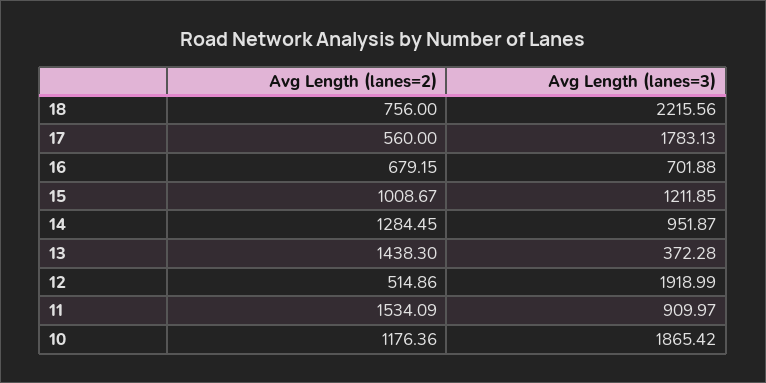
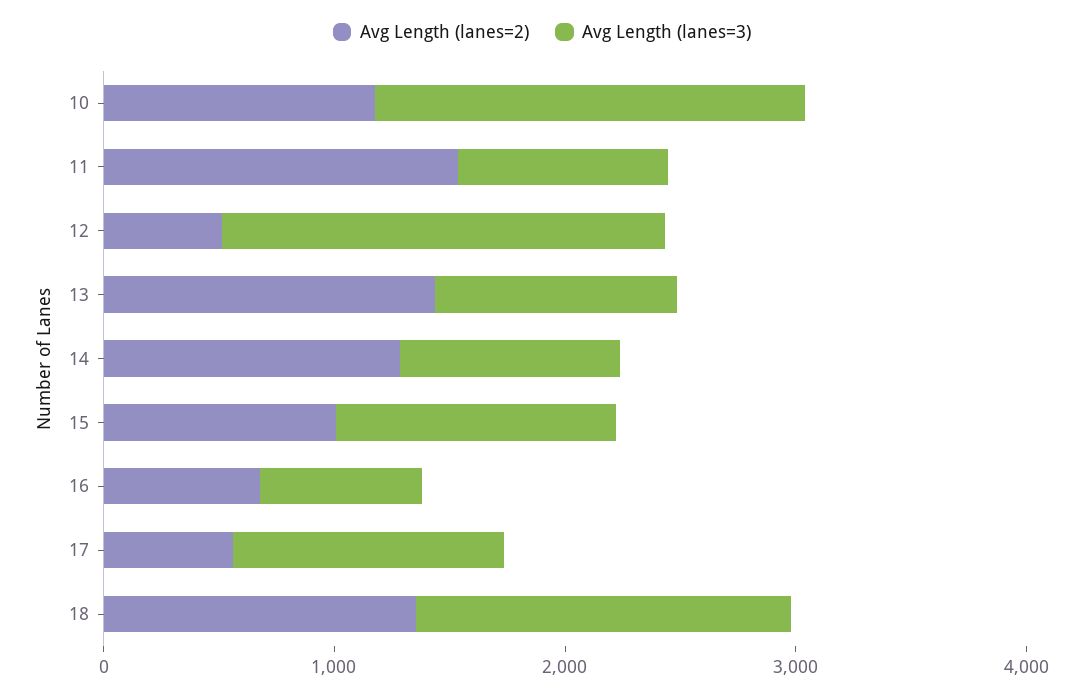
Avg Length (lanes=2), 18: 756 -> 1400
Avg Length (lanes=3), 18: 2215.56 -> 1600
Avg Length (lanes=3), 17: 1783.13 -> 1200
Avg Length (lanes=3), 13: 372.28 -> 1000

